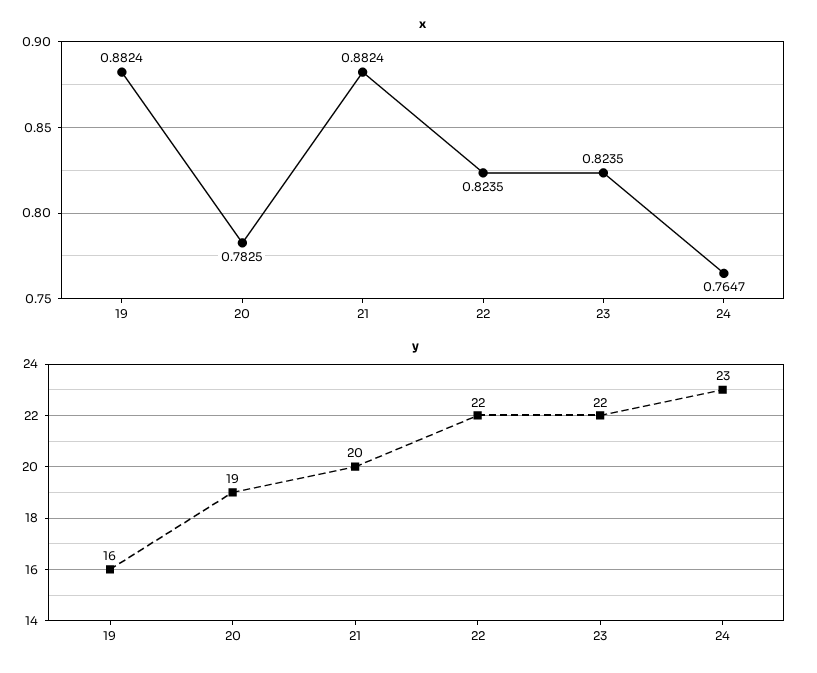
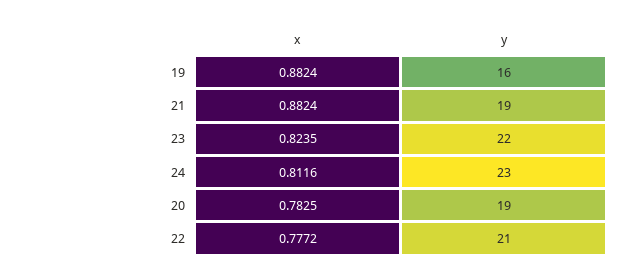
x, 22: 0.8235 -> 0.7772
x, 24: 0.7647 -> 0.8116
y, 21: 20 -> 19
y, 22: 22 -> 21

